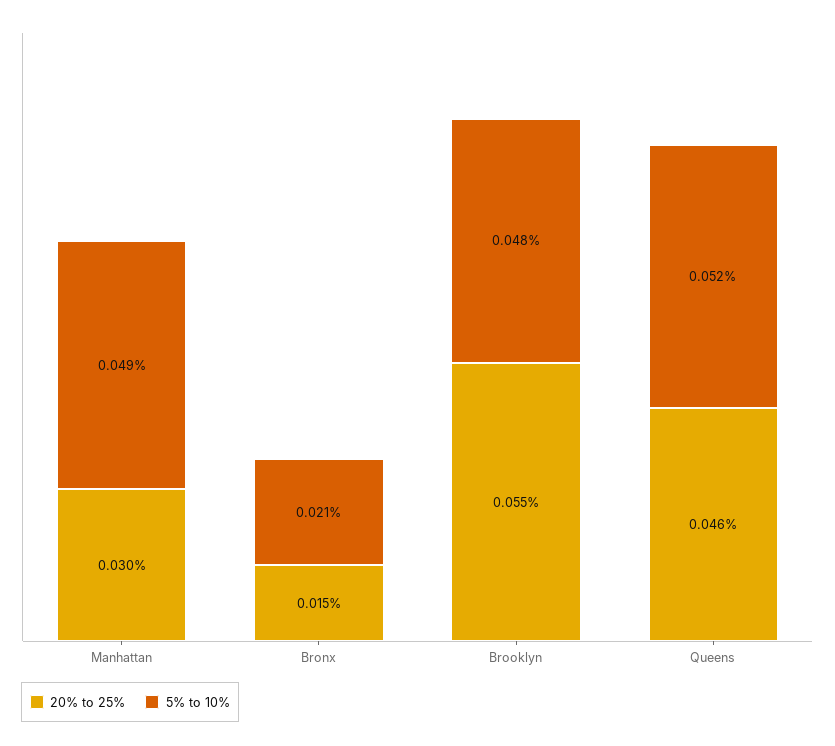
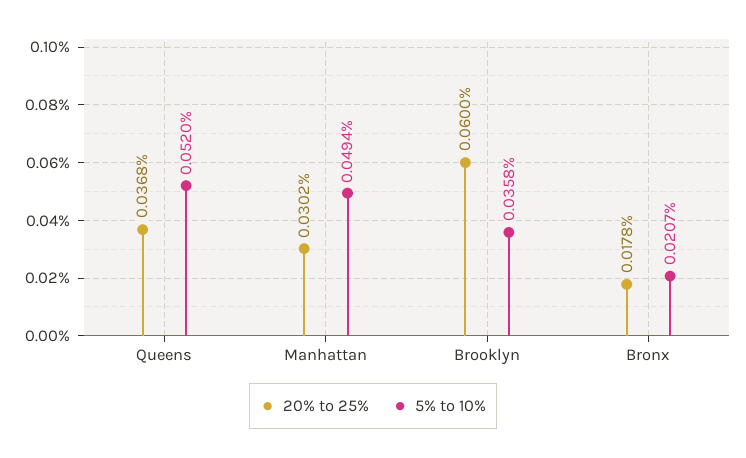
20% to 25%, Bronx: 0.015 -> 0.0178
20% to 25%, Brooklyn: 0.055 -> 0.06
5% to 10%, Brooklyn: 0.048 -> 0.0358
20% to 25%, Queens: 0.046 -> 0.0368

